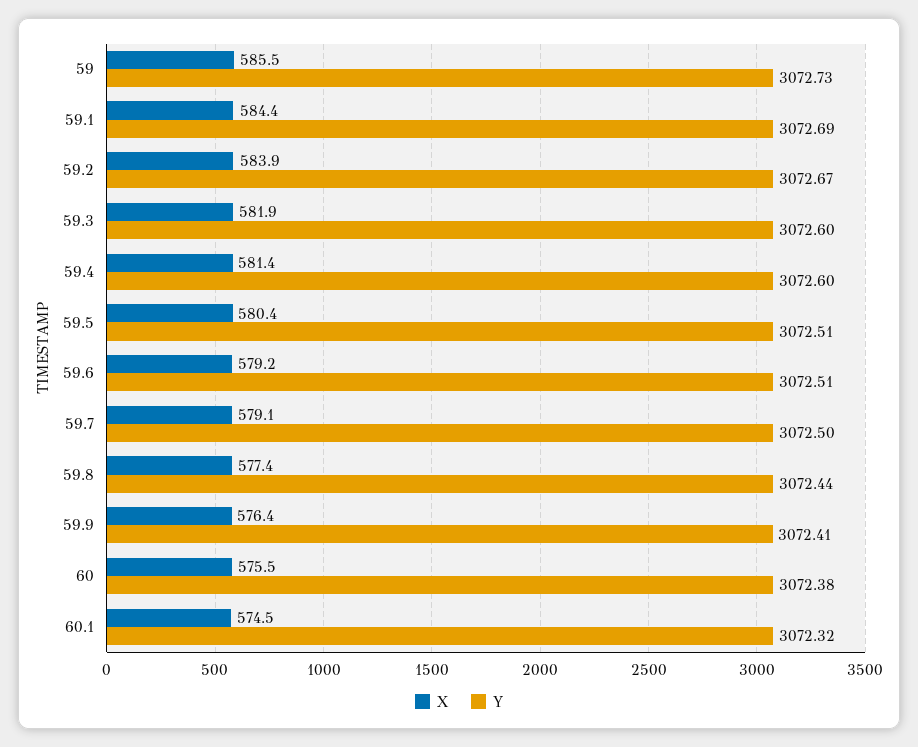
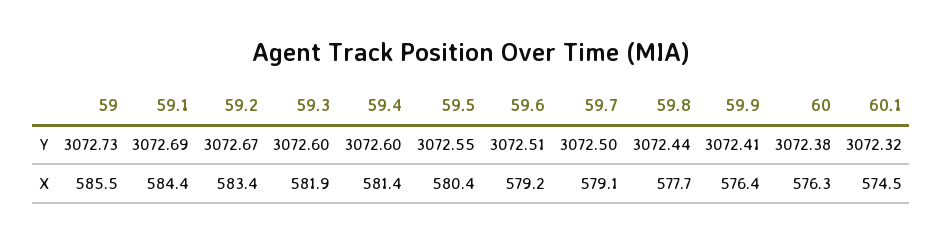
X, 59.2: 583.9 -> 583.4
Y, 59.5: 3072.51 -> 3072.55
X, 59.8: 577.4 -> 577.7
X, 60: 575.5 -> 576.3

